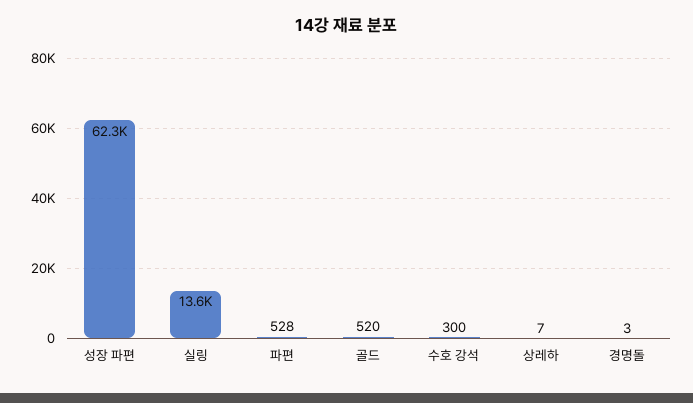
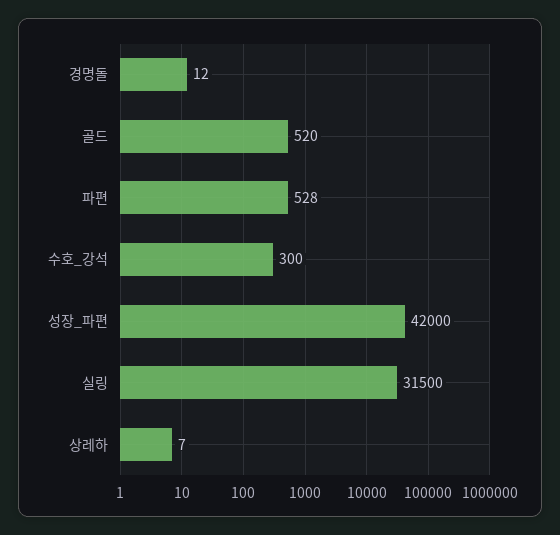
성장 파편: 62300 -> 42000
실링: 13600 -> 31500
경명돌: 3 -> 12

